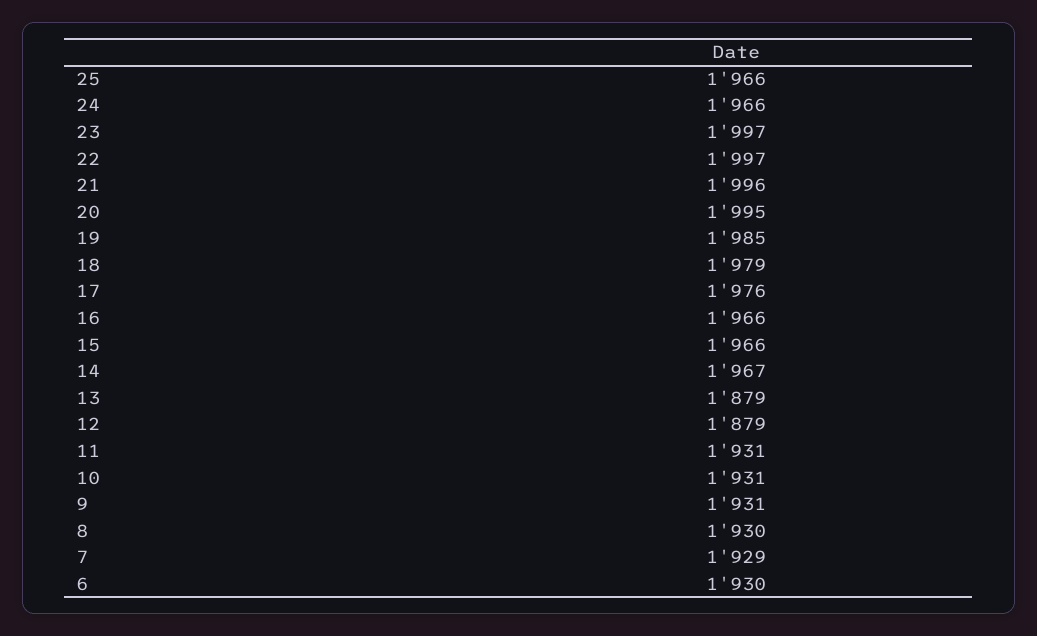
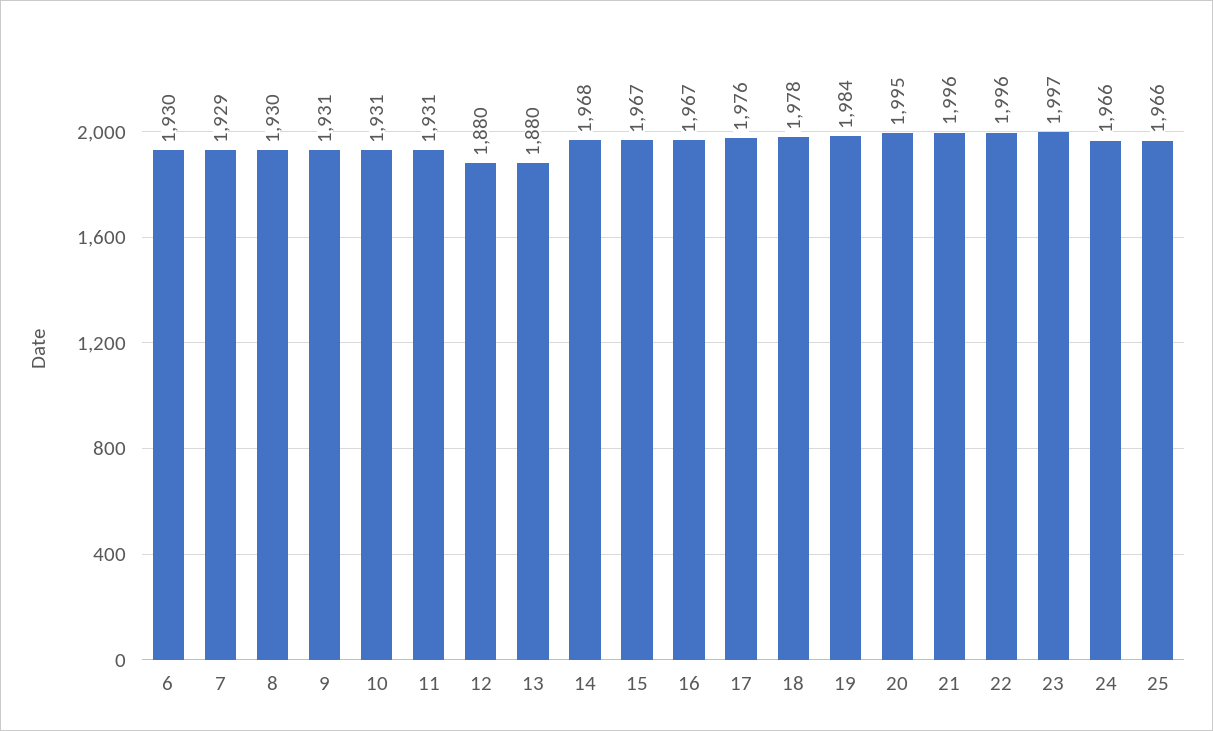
22: 1997 -> 1996
19: 1985 -> 1984
18: 1979 -> 1978
16: 1966 -> 1967
15: 1966 -> 1967
14: 1967 -> 1968
13: 1879 -> 1880
12: 1879 -> 1880

